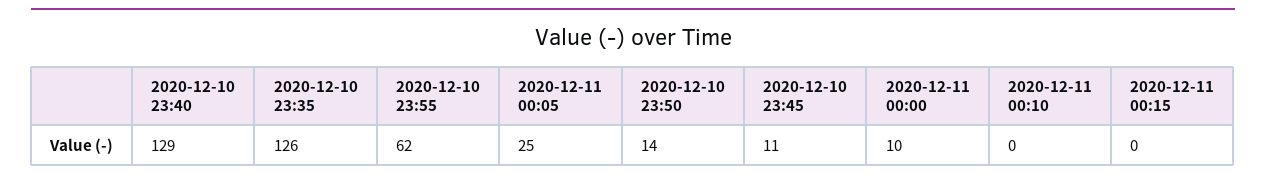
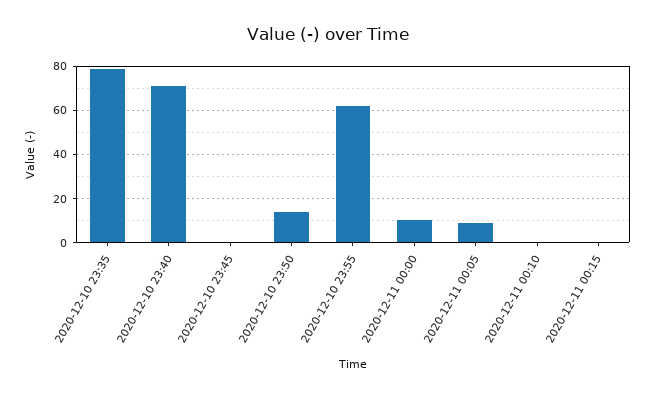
2020-12-10 23:40: 129 -> 70
2020-12-10 23:35: 126 -> 80
2020-12-11 00:05: 25 -> 10
2020-12-10 23:45: 11 -> 0

